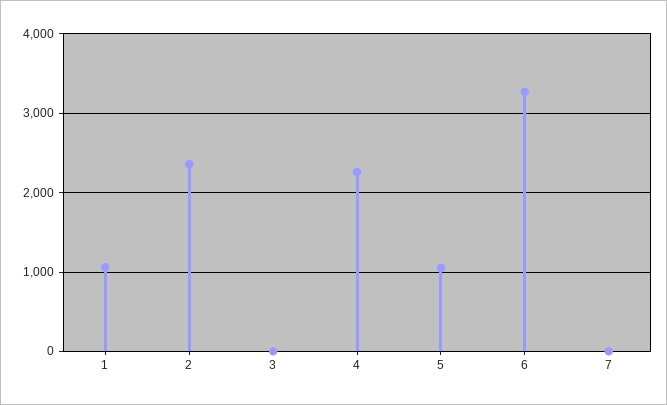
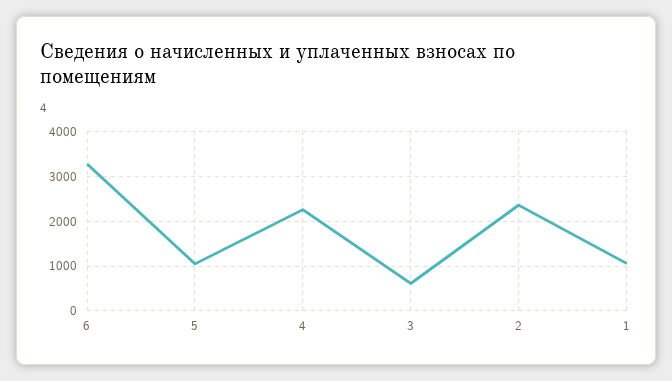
3: 0 -> 600
7: 0 -> none

